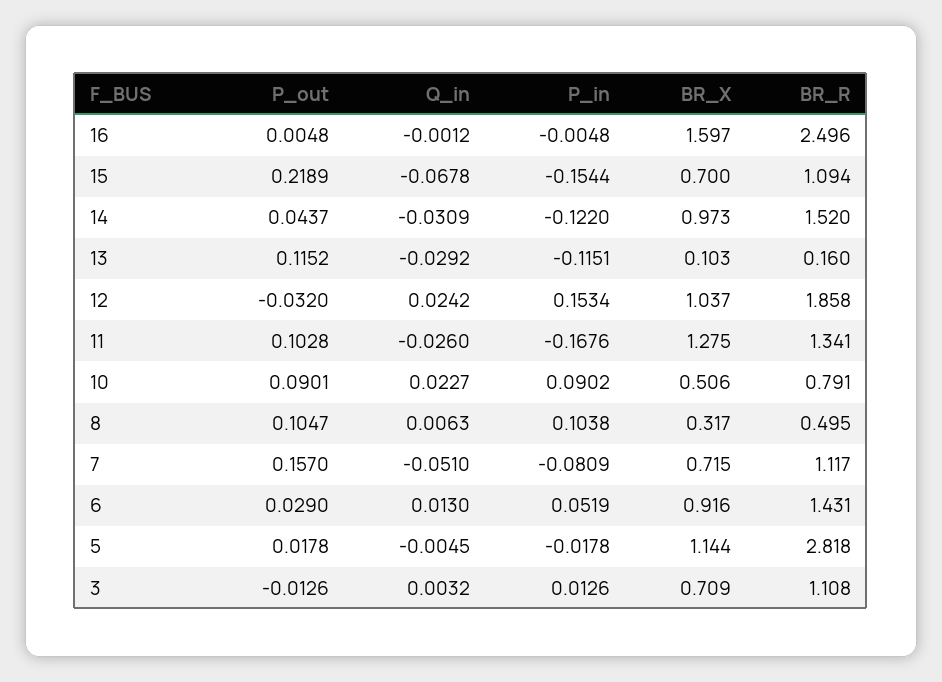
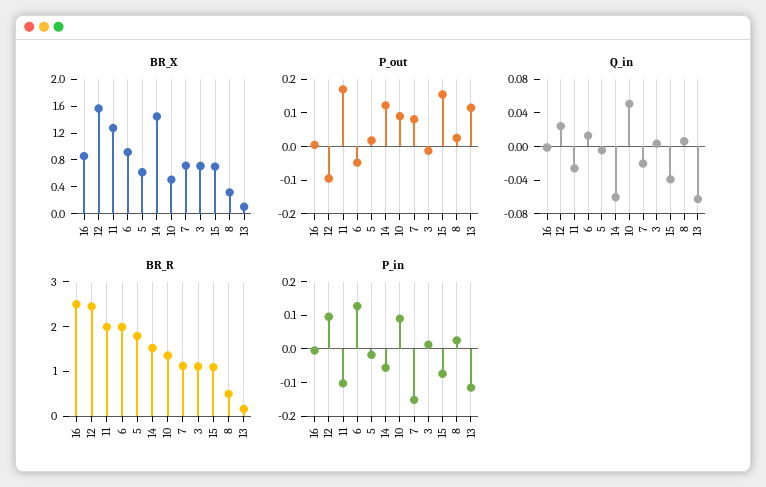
BR_X, 16: 1.597 -> 0.8
P_out, 15: 0.2189 -> 0.15
Q_in, 15: -0.0678 -> -0.04
P_in, 15: -0.1544 -> -0.075
P_out, 14: 0.0437 -> 0.125
Q_in, 14: -0.0309 -> -0.06
P_in, 14: -0.122 -> -0.05
BR_X, 14: 0.973 -> 1.4
Q_in, 13: -0.0292 -> -0.06
P_out, 12: -0.032 -> -0.1
P_in, 12: 0.1534 -> 0.1
BR_X, 12: 1.037 -> 1.6
BR_R, 12: 1.858 -> 2.4
P_out, 11: 0.1028 -> 0.175
P_in, 11: -0.1676 -> -0.1
BR_R, 11: 1.341 -> 2
Q_in, 10: 0.0227 -> 0.05
BR_R, 10: 0.791 -> 1.4
P_out, 8: 0.1047 -> 0.025
P_in, 8: 0.1038 -> 0.025
P_out, 7: 0.157 -> 0.075
Q_in, 7: -0.051 -> -0.02
P_in, 7: -0.0809 -> -0.15
P_out, 6: 0.029 -> -0.05
P_in, 6: 0.0519 -> 0.125
BR_R, 6: 1.431 -> 2
BR_X, 5: 1.144 -> 0.6
BR_R, 5: 2.818 -> 1.8

